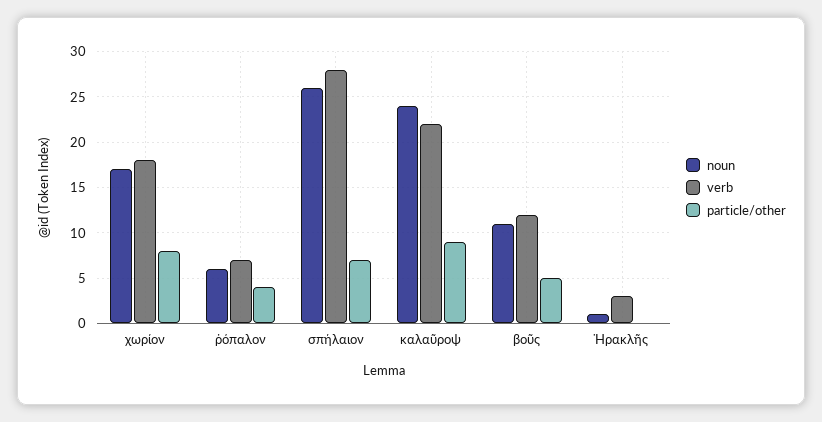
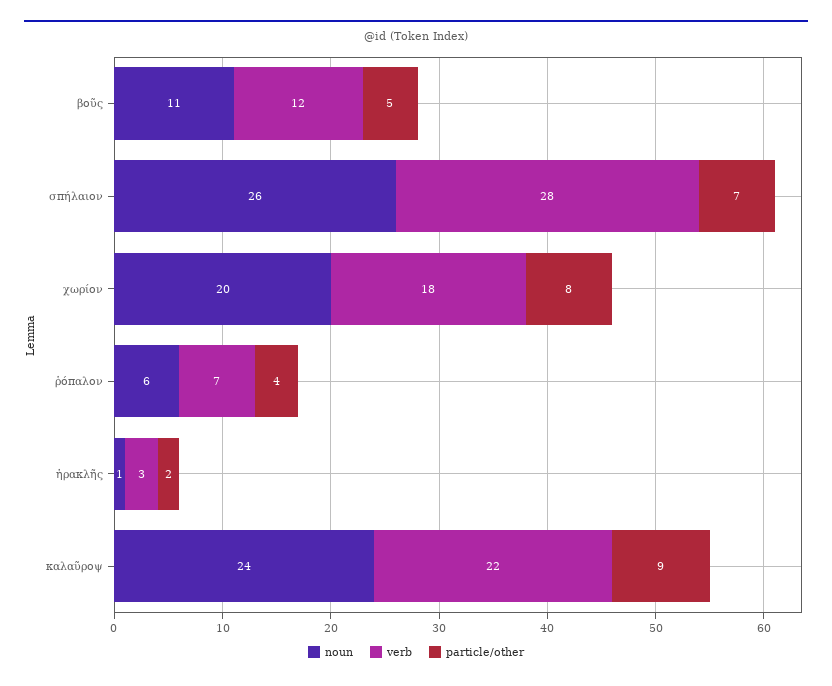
noun, χωρίον: 17 -> 20
particle/other, Ἡρακλῆς: 0 -> 2

